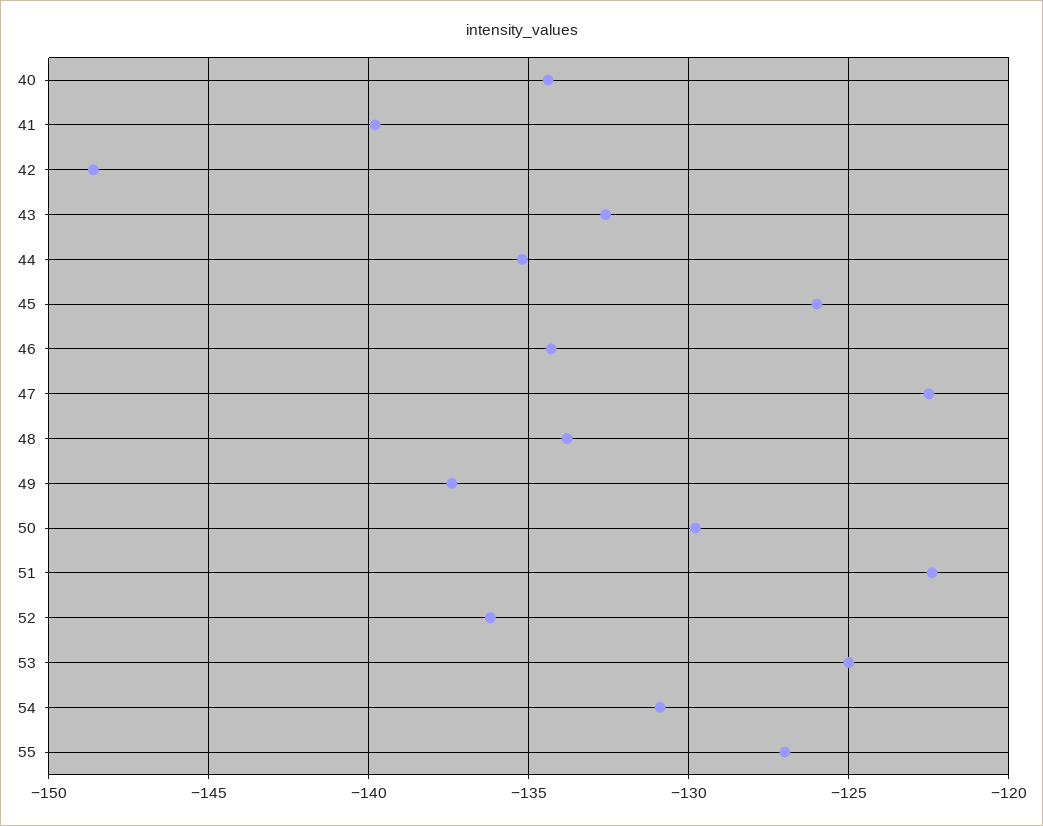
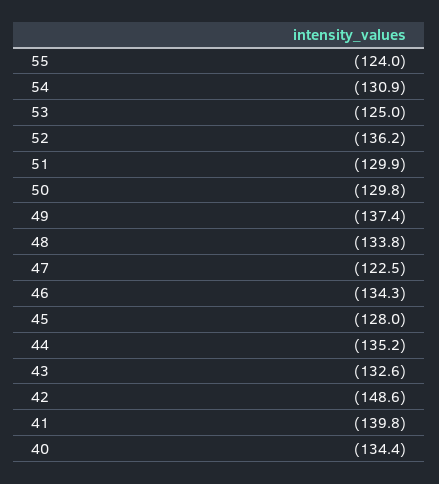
45: -126 -> -128
51: -122.5 -> -129.9
55: -127 -> -124

